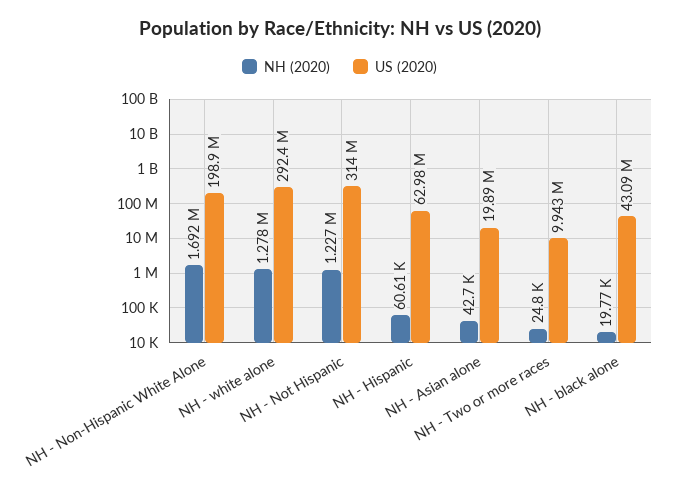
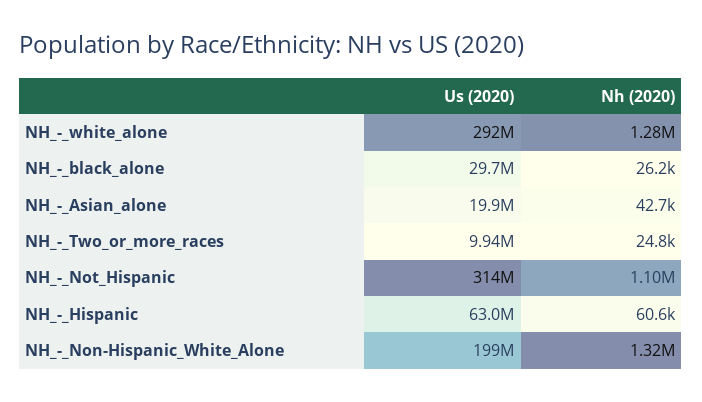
NH (2020), NH - Non-Hispanic White Alone: 1692000 -> 1320000
NH (2020), NH - Not Hispanic: 1227000 -> 1100000
NH (2020), NH - black alone: 19770 -> 26200
US (2020), NH - black alone: 43090000 -> 29700000

